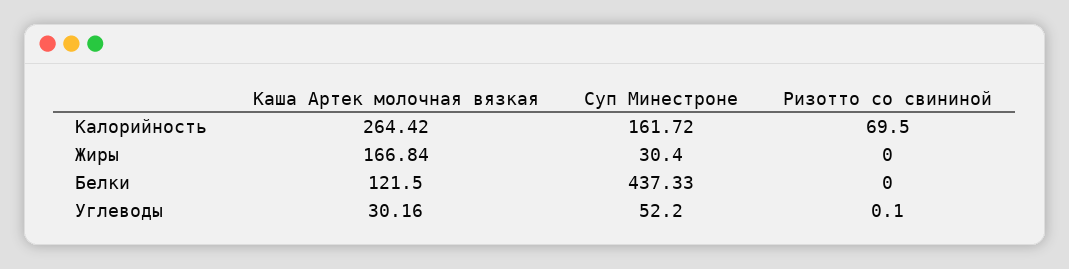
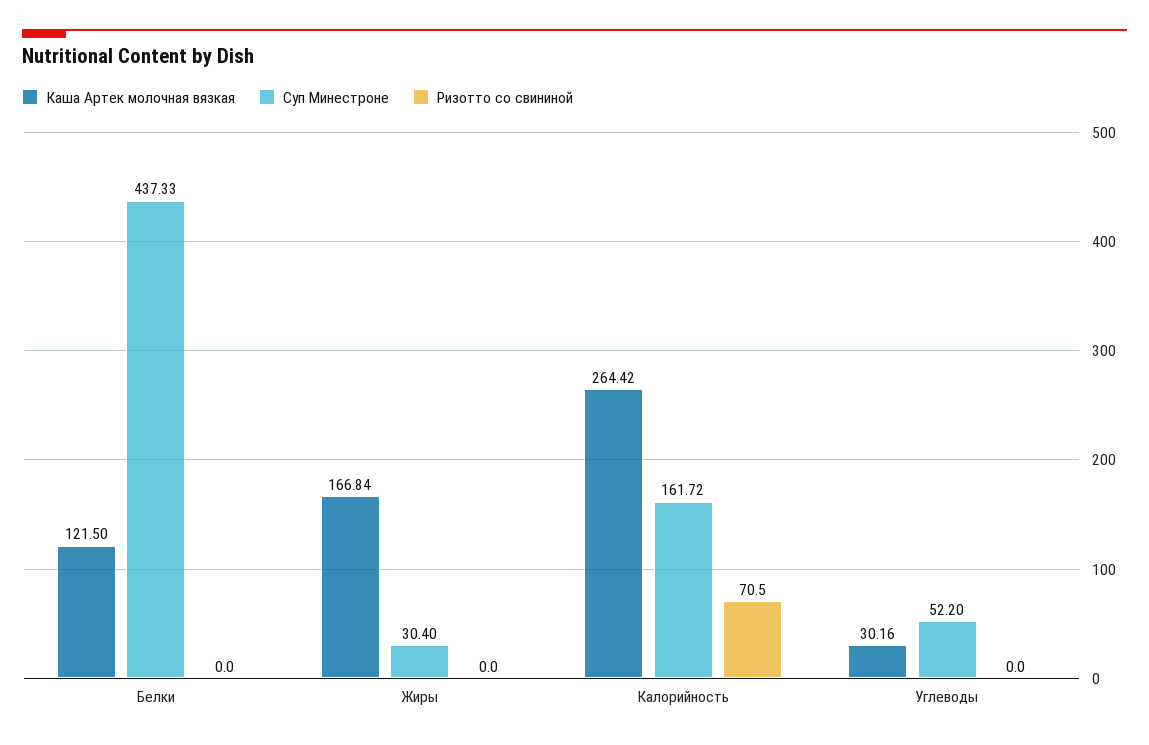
Ризотто со свининой, Калорийность: 69.5 -> 70.5
Ризотто со свининой, Углеводы: 0.1 -> 0

